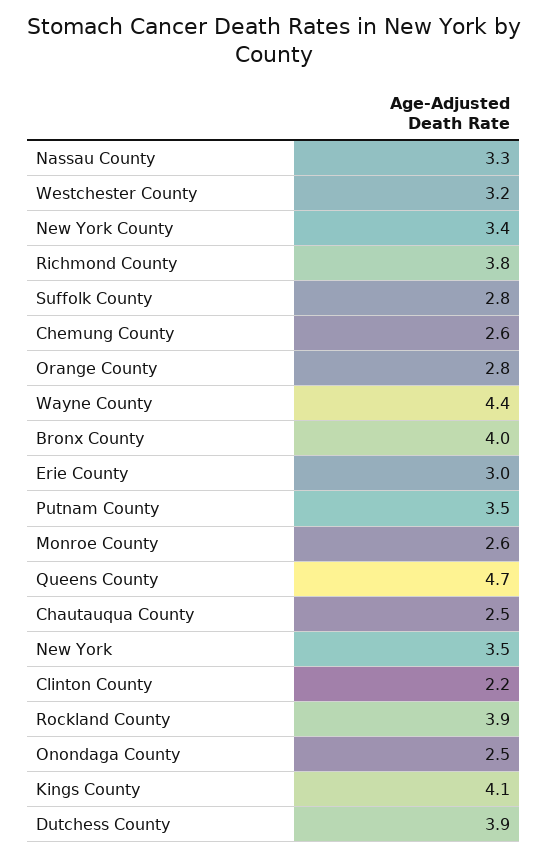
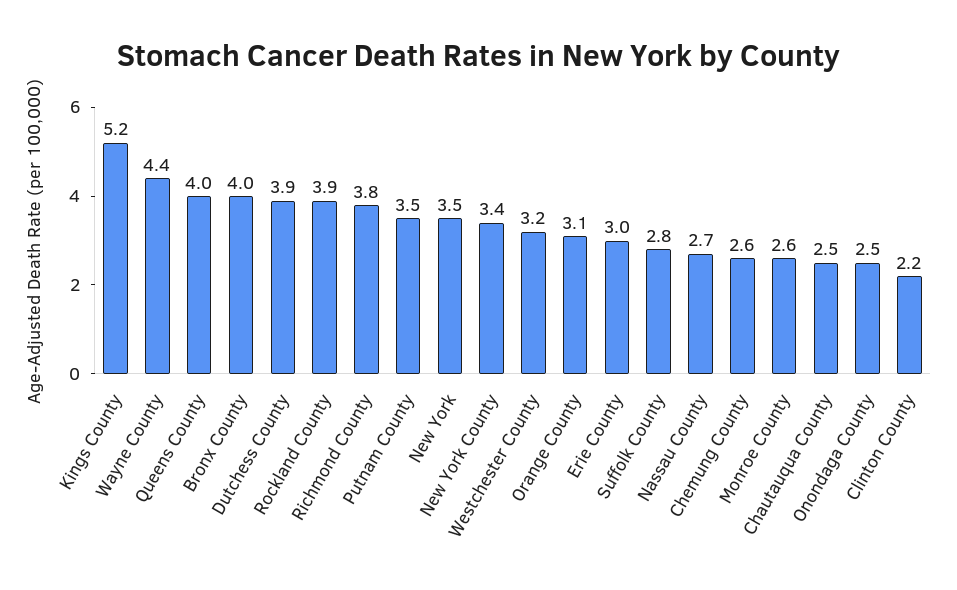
Nassau County: 3.3 -> 2.7
Orange County: 2.8 -> 3.1
Queens County: 4.7 -> 4
Kings County: 4.1 -> 5.2

